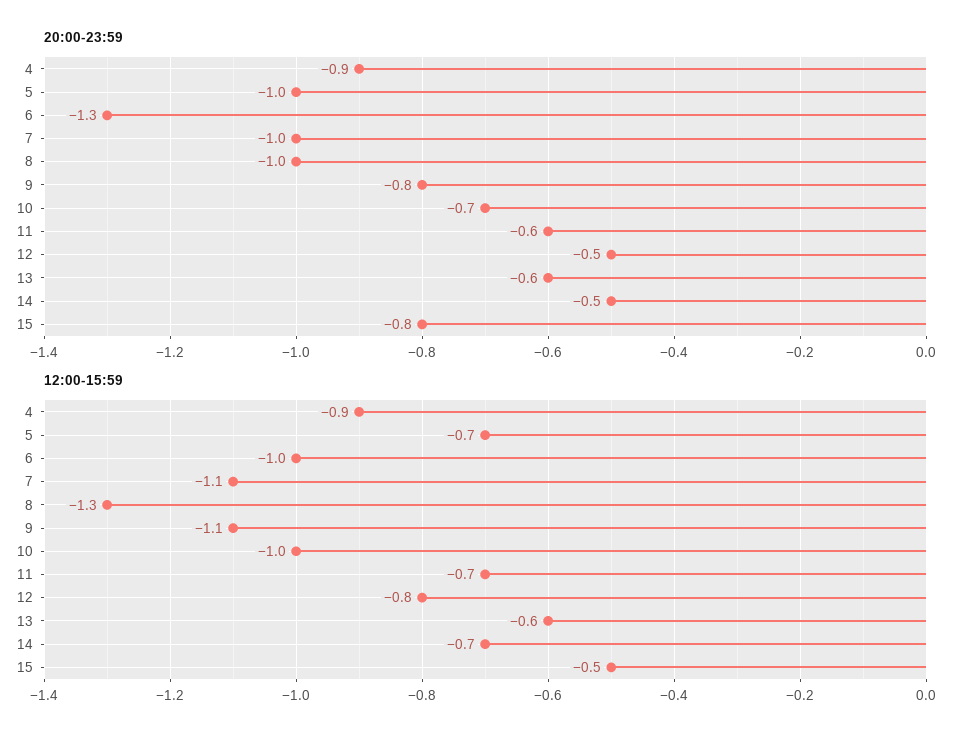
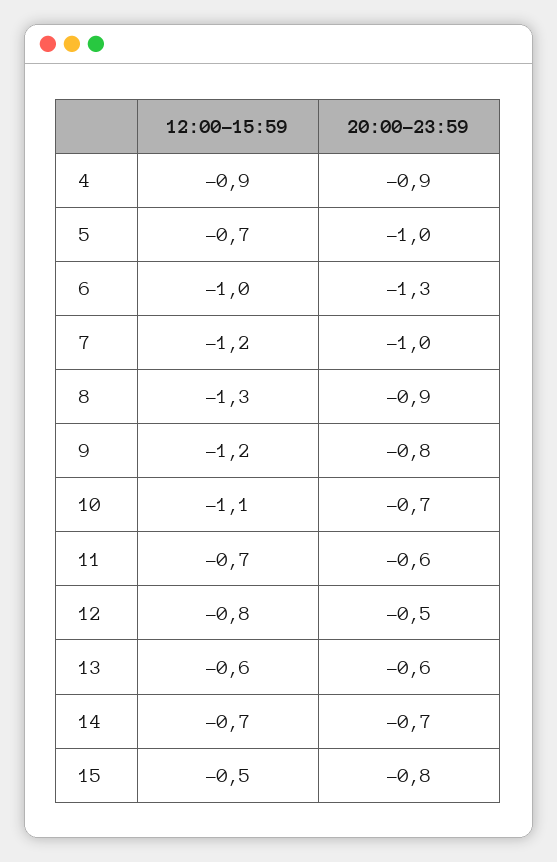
20:00-23:59, 8: -1 -> -0.9
20:00-23:59, 14: -0.5 -> -0.7
12:00-15:59, 7: -1.1 -> -1.2
12:00-15:59, 9: -1.1 -> -1.2
12:00-15:59, 10: -1 -> -1.1

